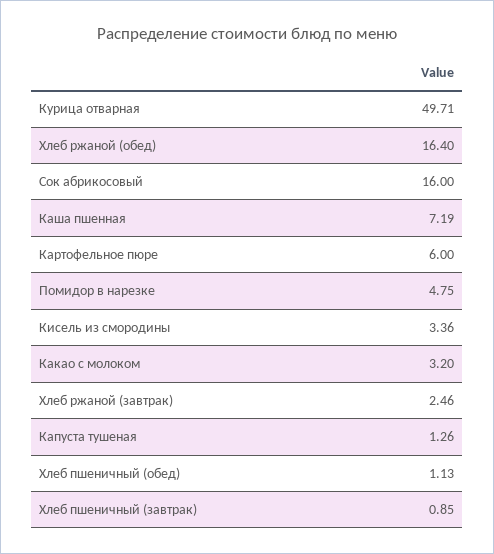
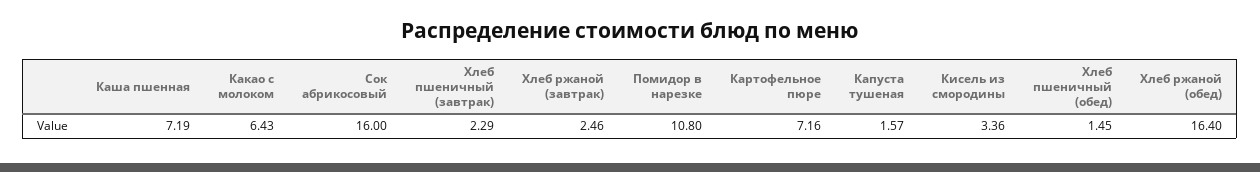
Курица отварная: 49.71 -> none
Картофельное пюре: 6 -> 7.16
Помидор в нарезке: 4.75 -> 10.8
Какао с молоком: 3.2 -> 6.43
Капуста тушеная: 1.26 -> 1.57
Хлеб пшеничный (обед): 1.13 -> 1.45
Хлеб пшеничный (завтрак): 0.85 -> 2.29

